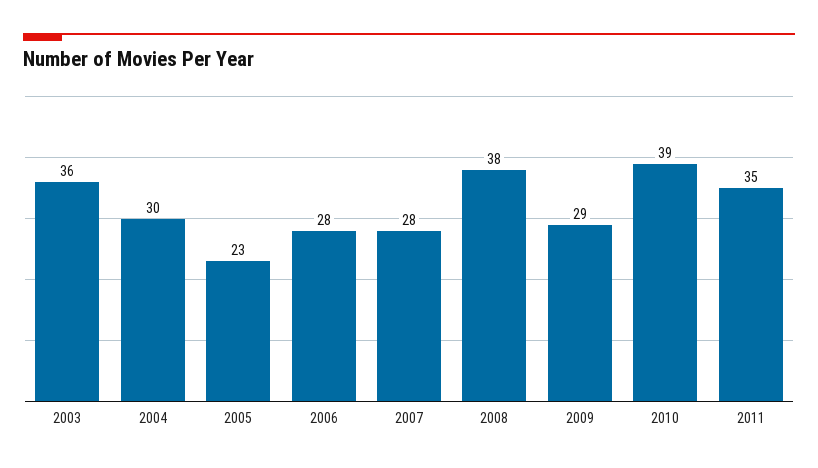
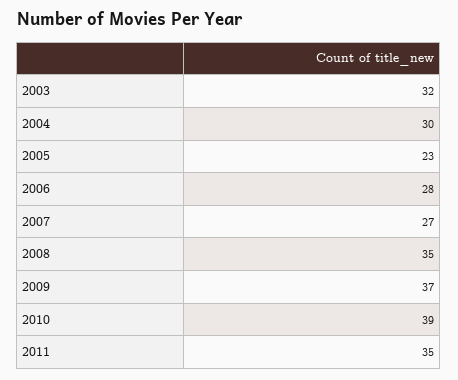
2003: 36 -> 32
2007: 28 -> 27
2008: 38 -> 35
2009: 29 -> 37

